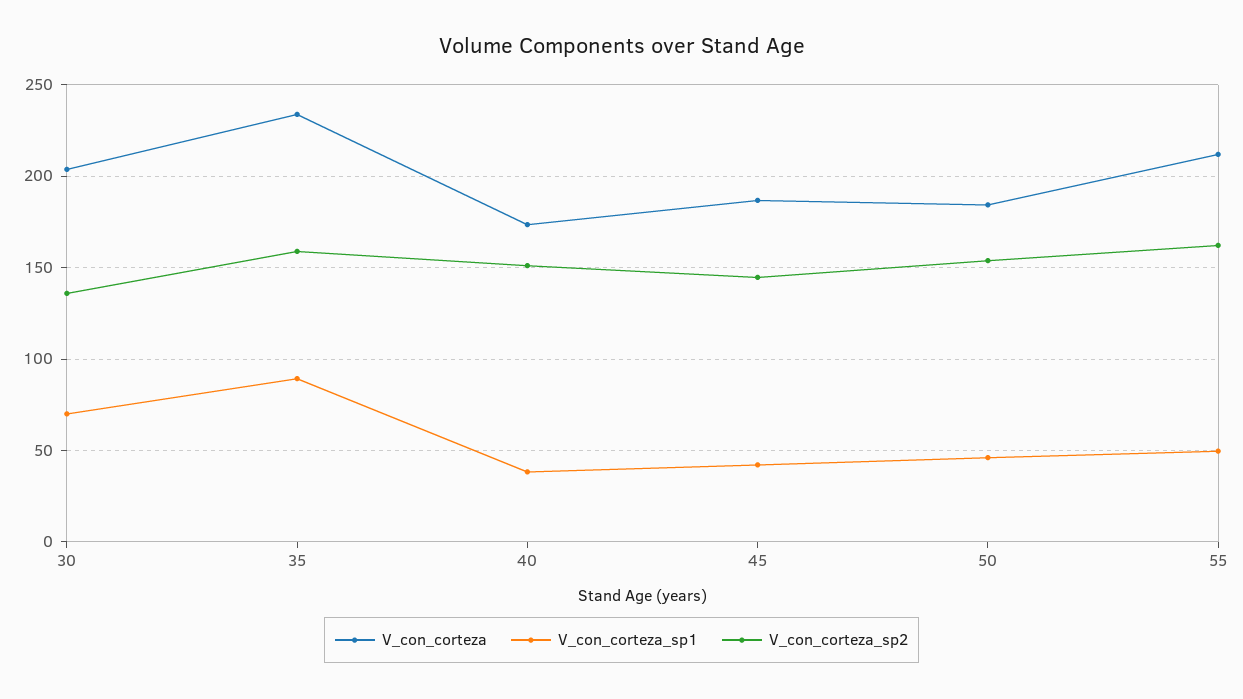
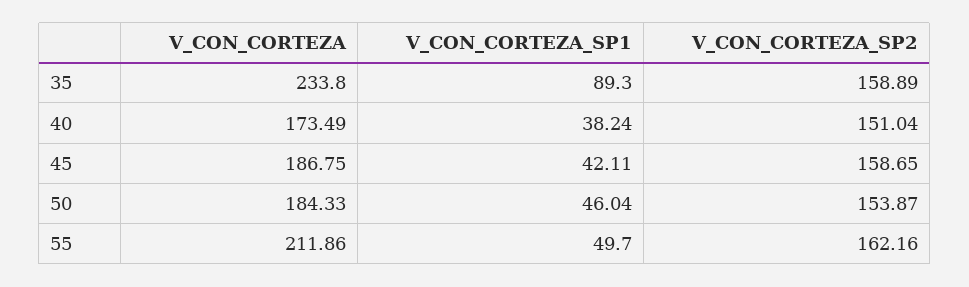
V_con_corteza, 30: 205 -> none
V_con_corteza_sp1, 30: 70 -> none
V_con_corteza_sp2, 30: 135 -> none
V_con_corteza_sp2, 45: 145 -> 158.65

